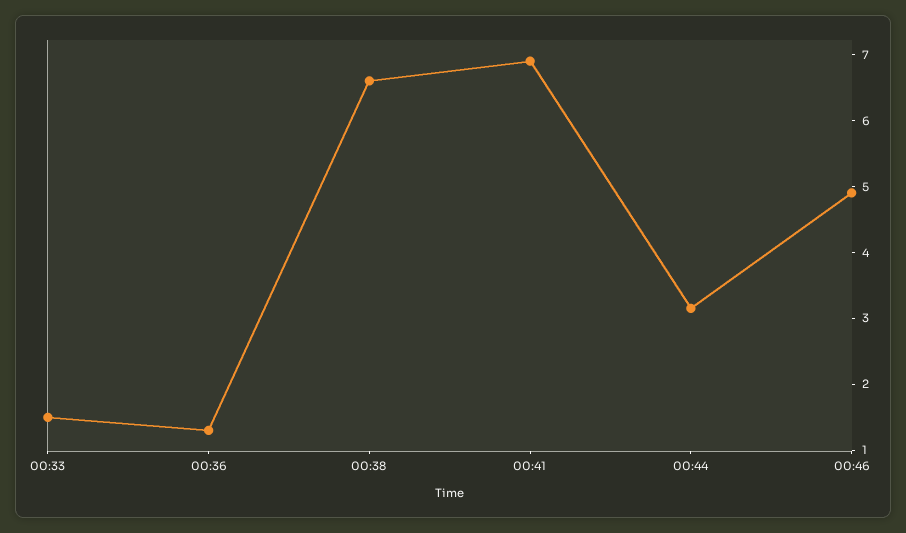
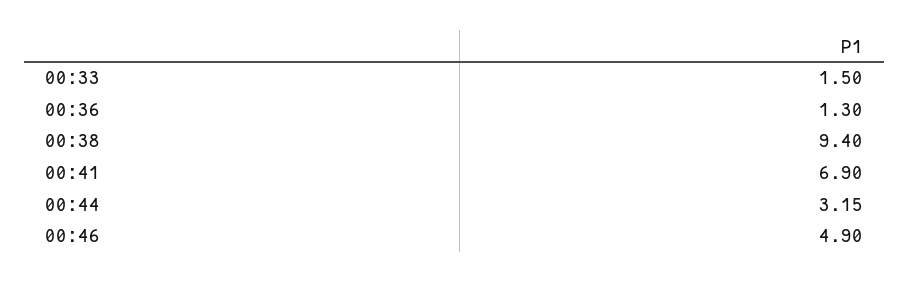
00:38: 6.6 -> 9.4

